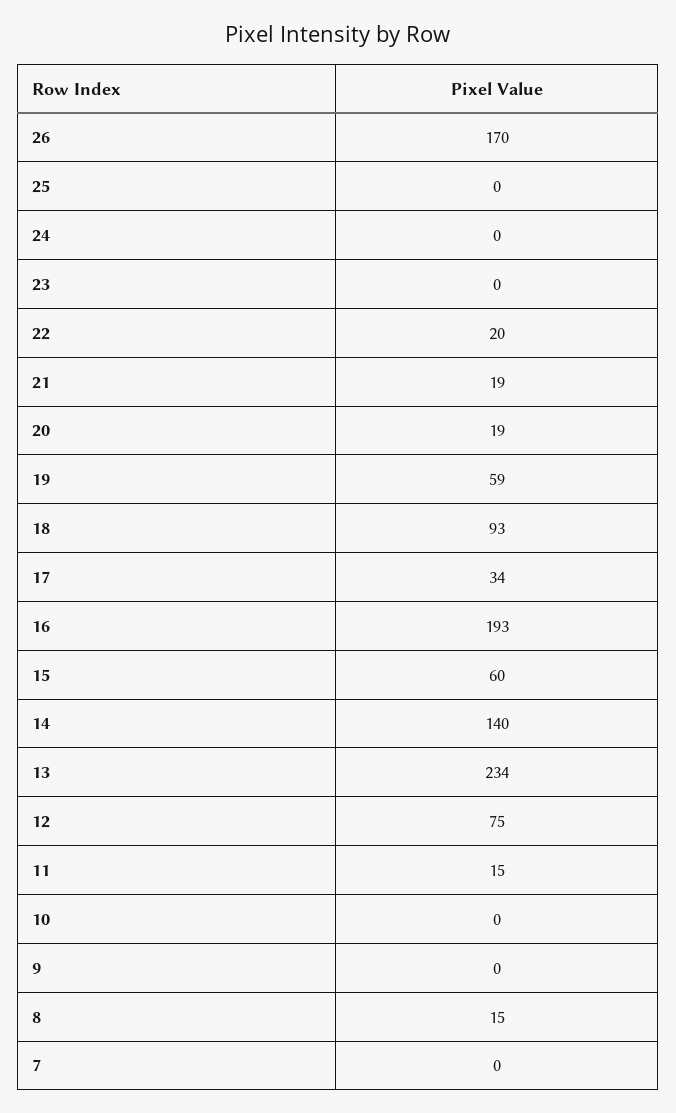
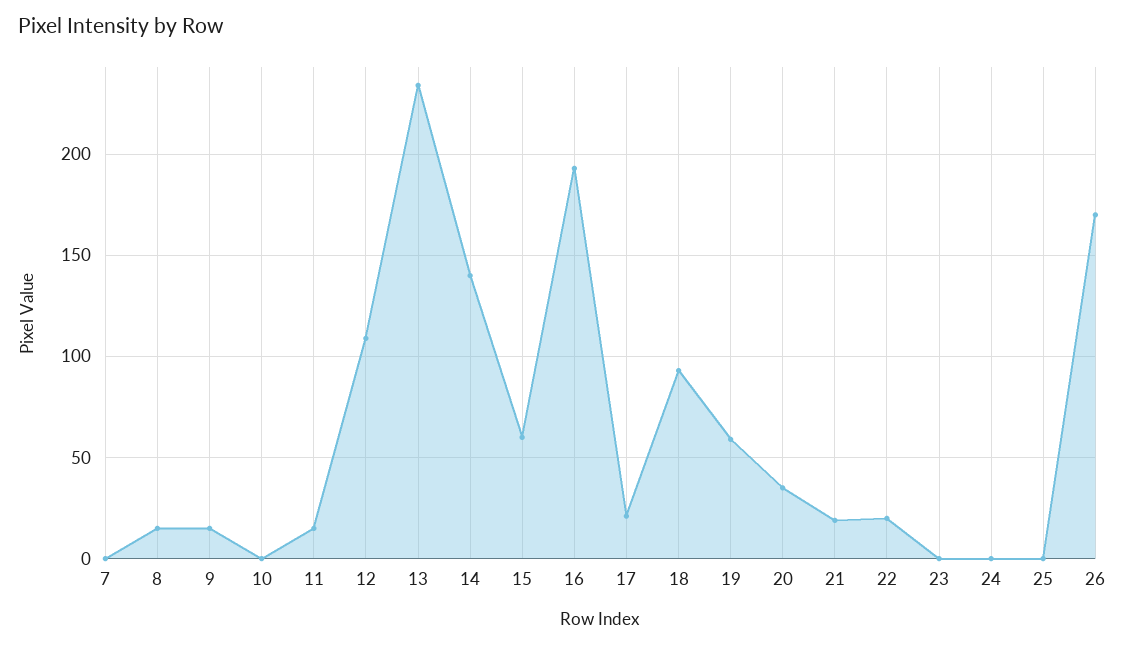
20: 19 -> 35
17: 34 -> 20
12: 75 -> 110
9: 0 -> 15

